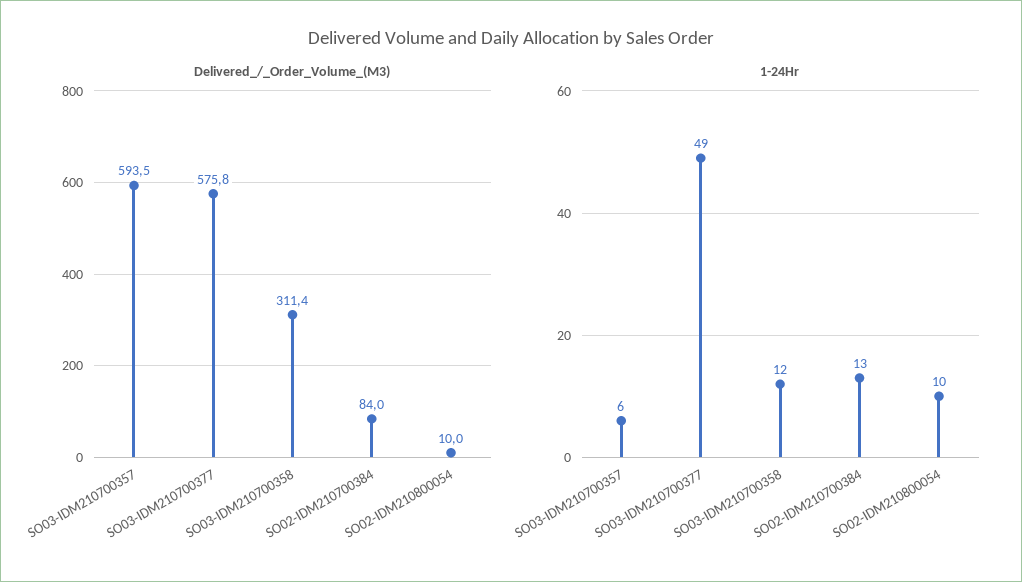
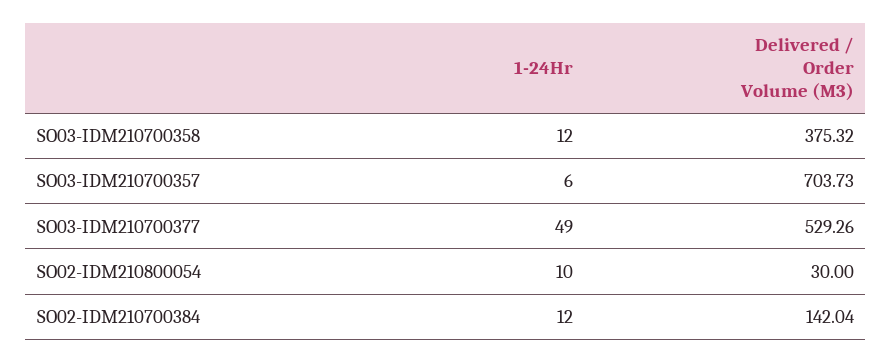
Delivered_/_Order_Volume_(M3), SO03-IDM210700357: 593.5 -> 703.73
Delivered_/_Order_Volume_(M3), SO03-IDM210700377: 575.8 -> 529.26
Delivered_/_Order_Volume_(M3), SO03-IDM210700358: 311.4 -> 375.32
Delivered_/_Order_Volume_(M3), SO02-IDM210700384: 84 -> 142.04
Delivered_/_Order_Volume_(M3), SO02-IDM210800054: 10 -> 30
1-24Hr, SO02-IDM210700384: 13 -> 12

